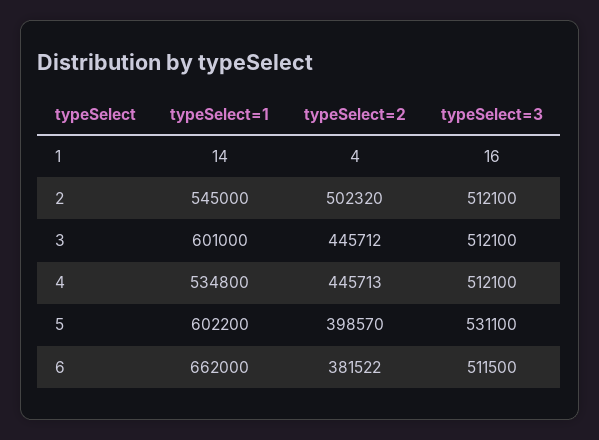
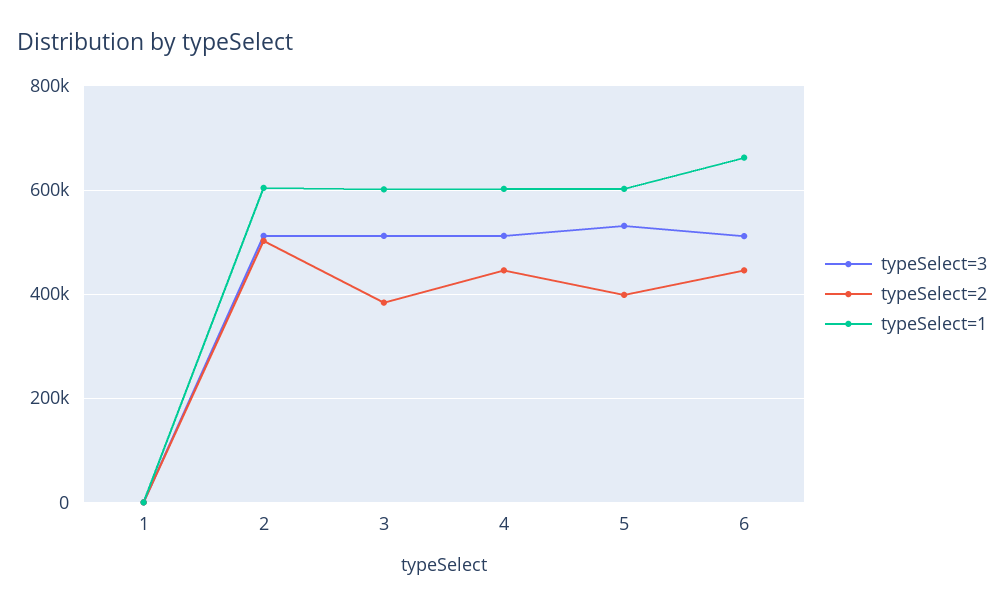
typeSelect=1, 2: 545000 -> 600000
typeSelect=2, 3: 445712 -> 380000
typeSelect=1, 4: 534800 -> 600000
typeSelect=2, 6: 381522 -> 440000

